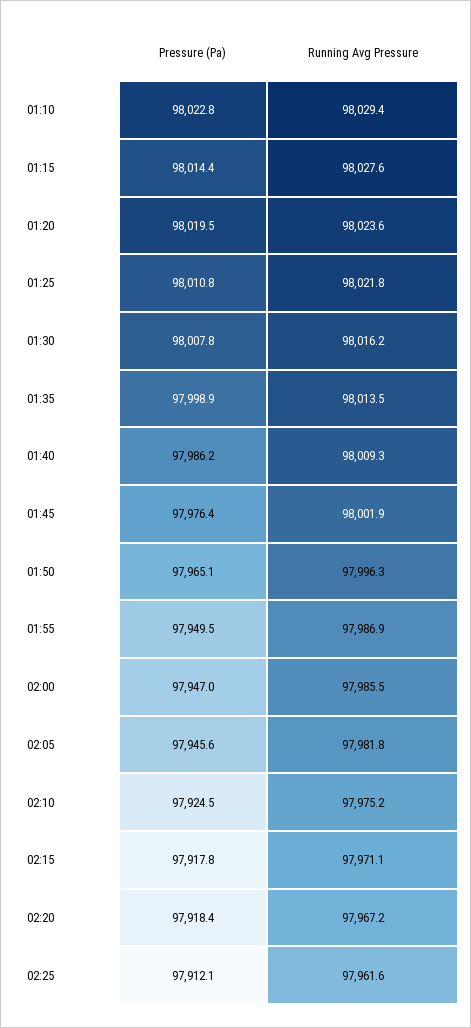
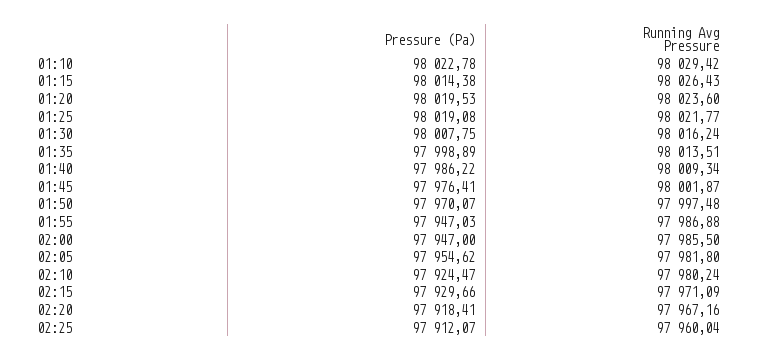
Running Avg Pressure, 01:15: 98027.6 -> 98026.43
Pressure (Pa), 01:25: 98010.8 -> 98019.08
Pressure (Pa), 01:50: 97965.1 -> 97970.07
Running Avg Pressure, 01:50: 97996.3 -> 97997.48
Pressure (Pa), 01:55: 97949.5 -> 97947.03
Pressure (Pa), 02:05: 97945.6 -> 97954.62
Running Avg Pressure, 02:10: 97975.2 -> 97980.24
Pressure (Pa), 02:15: 97917.8 -> 97929.66
Running Avg Pressure, 02:25: 97961.6 -> 97960.04

